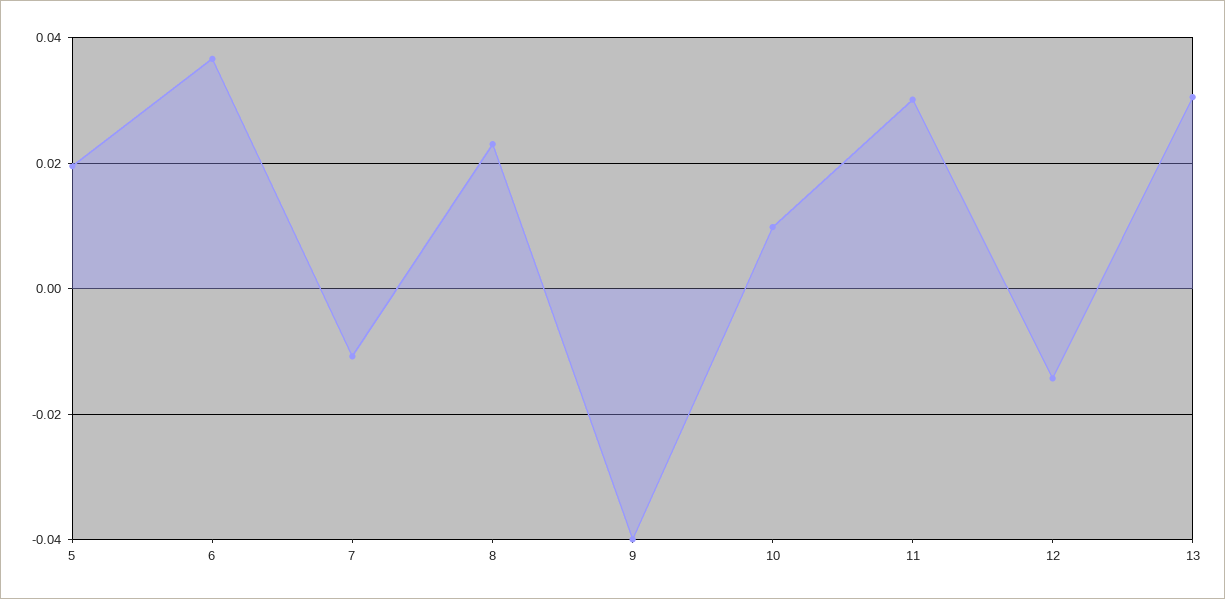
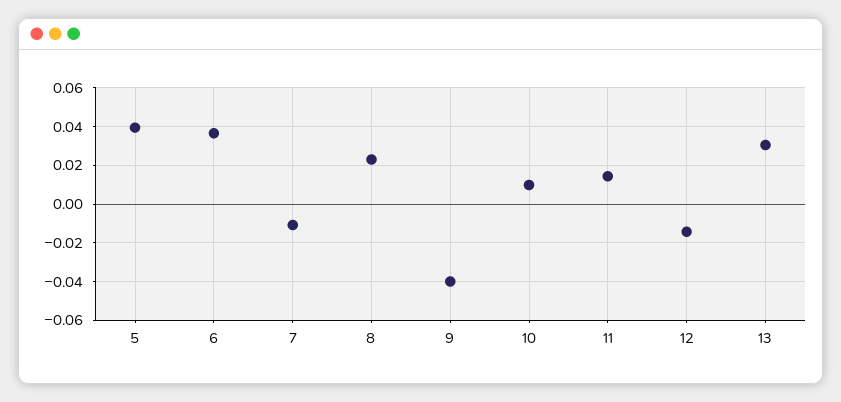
5: 0.02 -> 0.04
11: 0.03 -> 0.015

